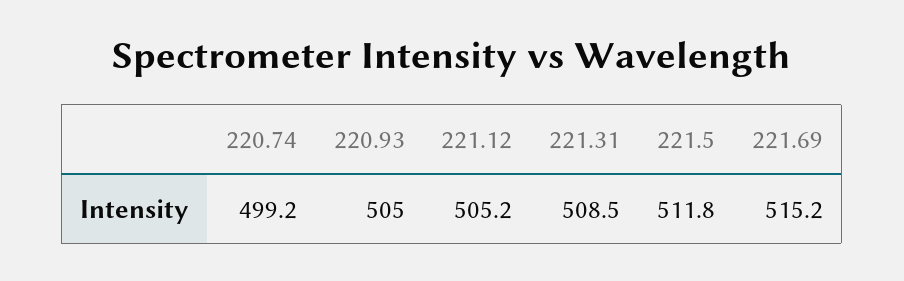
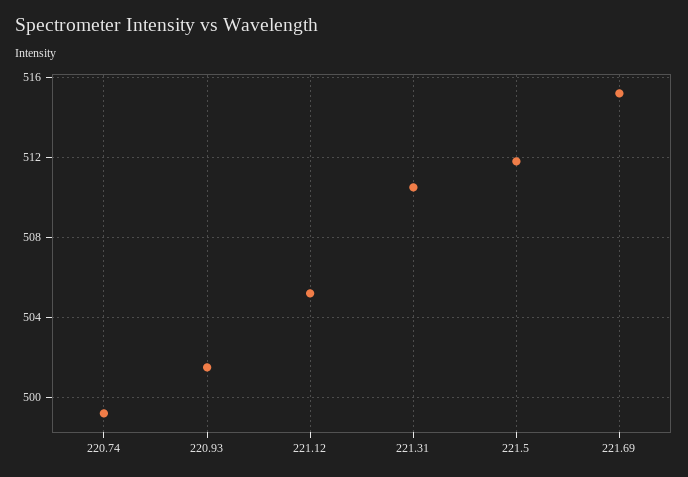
220.93: 505 -> 501.5
221.31: 508.5 -> 510.5

